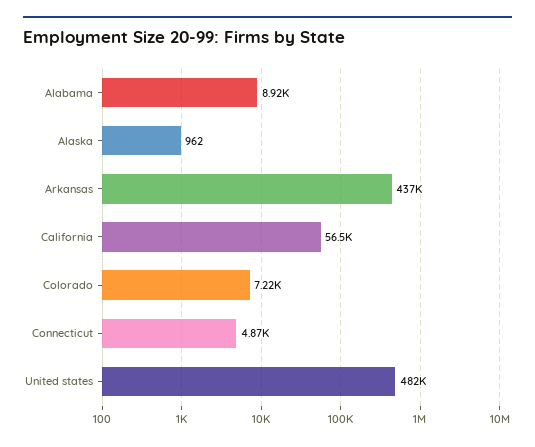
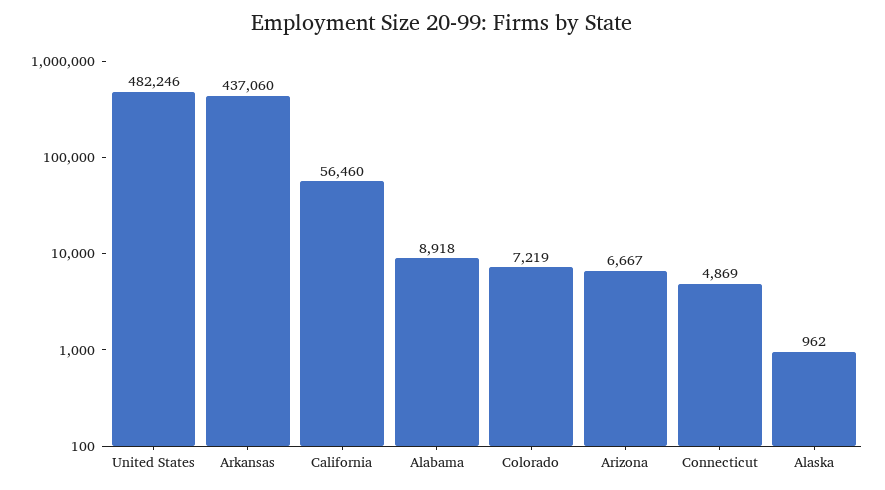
Arizona: none -> 6667

